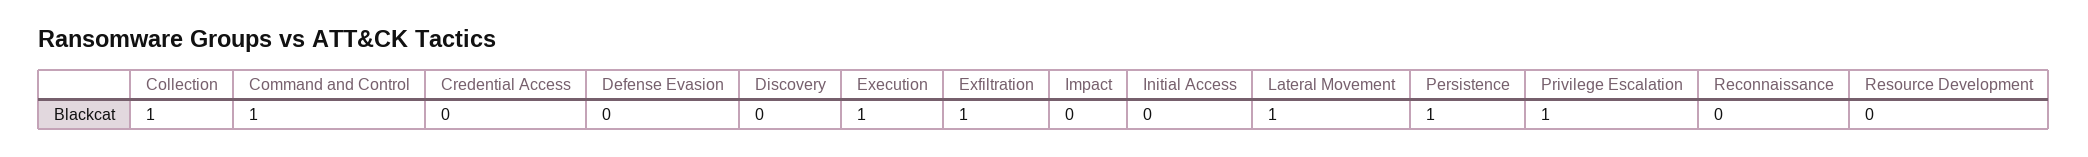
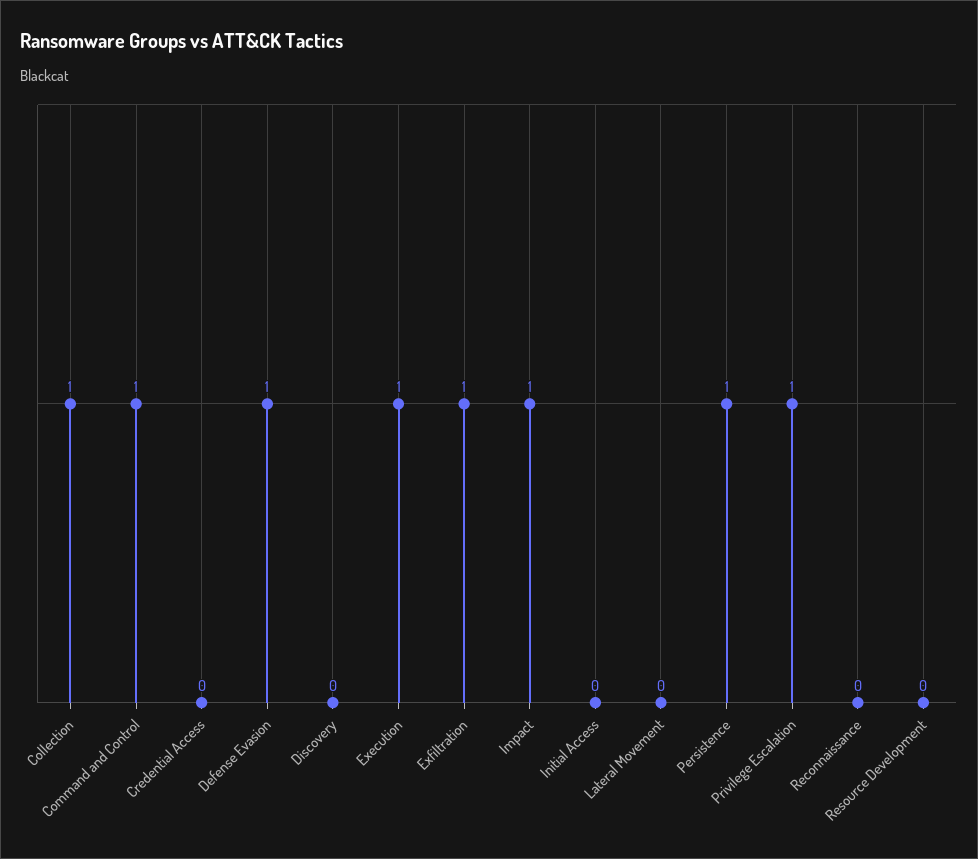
Defense Evasion: 0 -> 1
Impact: 0 -> 1
Lateral Movement: 1 -> 0

